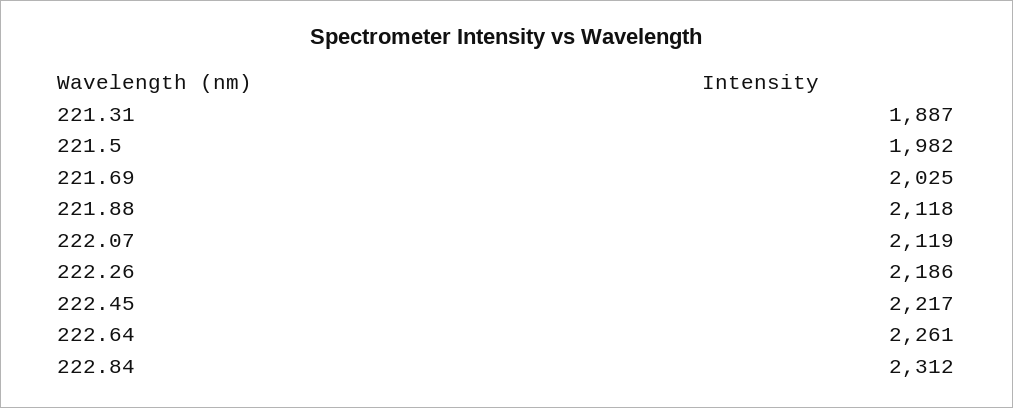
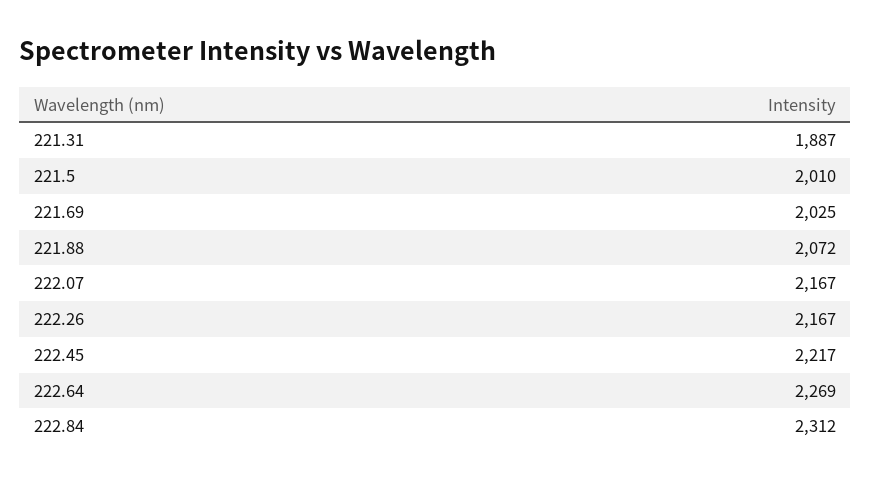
221.5: 1982 -> 2010
221.88: 2118 -> 2072
222.07: 2119 -> 2167
222.26: 2186 -> 2167
222.64: 2261 -> 2269

